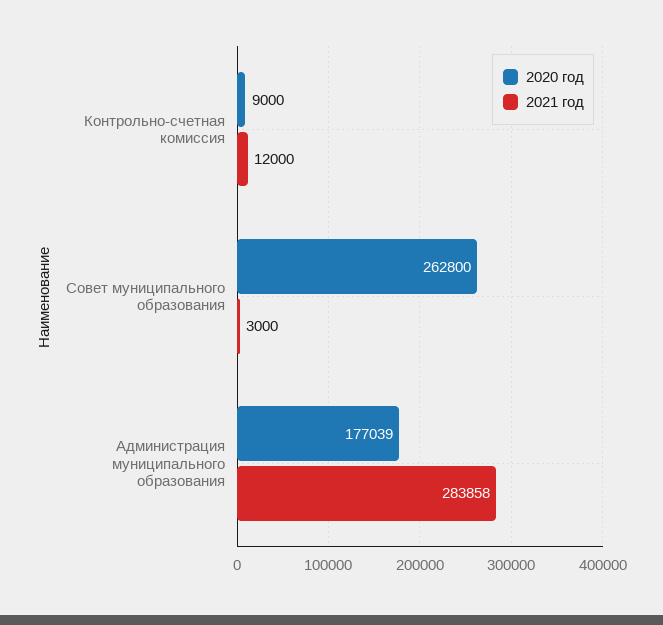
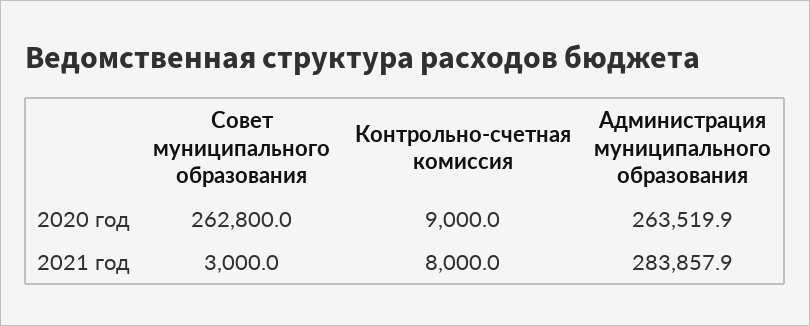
2021 год, Контрольно-счетная комиссия: 12000 -> 8000
2020 год, Администрация муниципального образования: 177039 -> 263519.9

